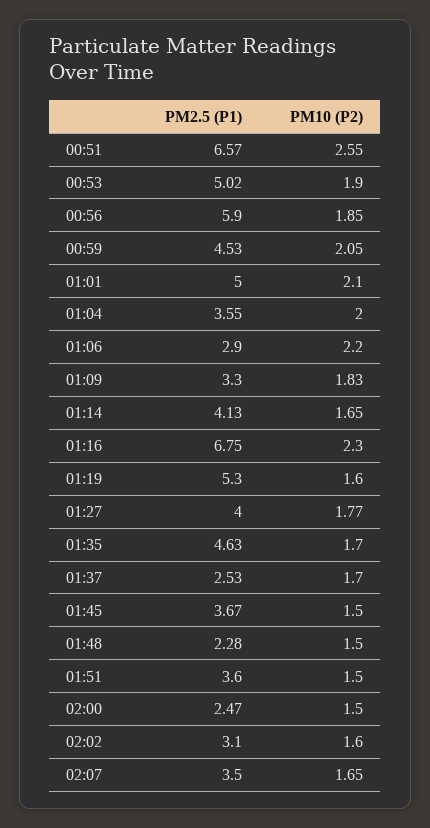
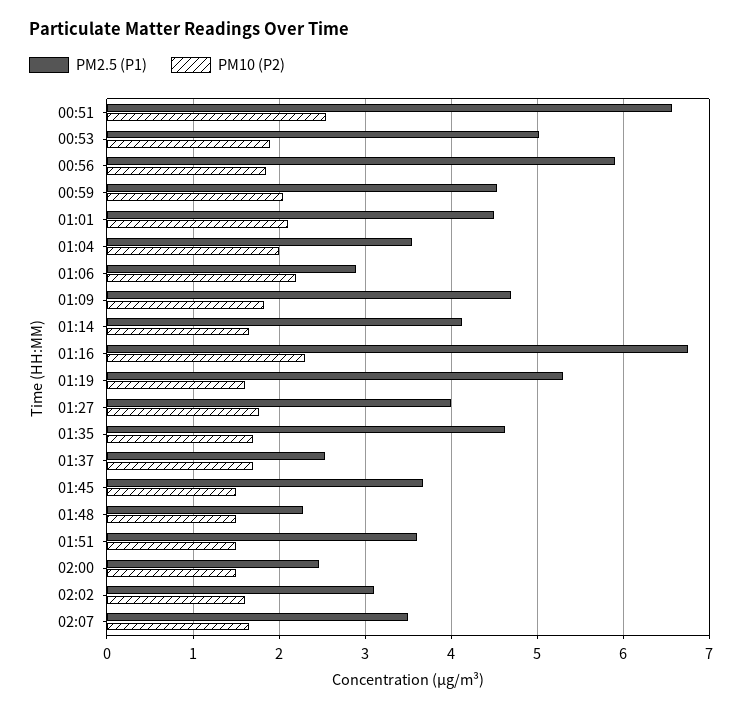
PM2.5 (P1), 01:01: 5 -> 4.5
PM2.5 (P1), 01:09: 3.3 -> 4.7

